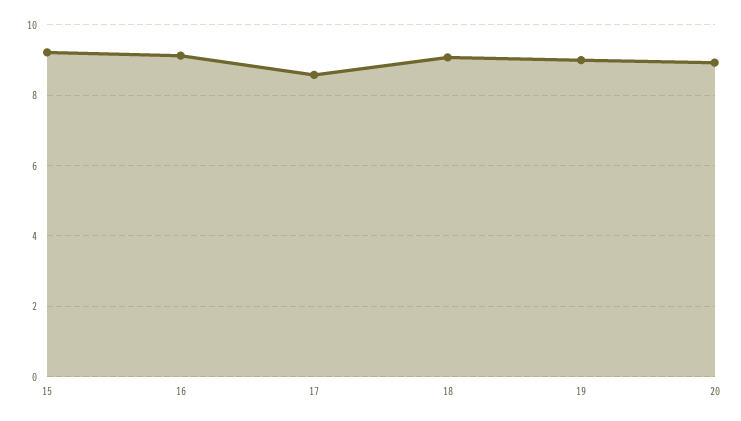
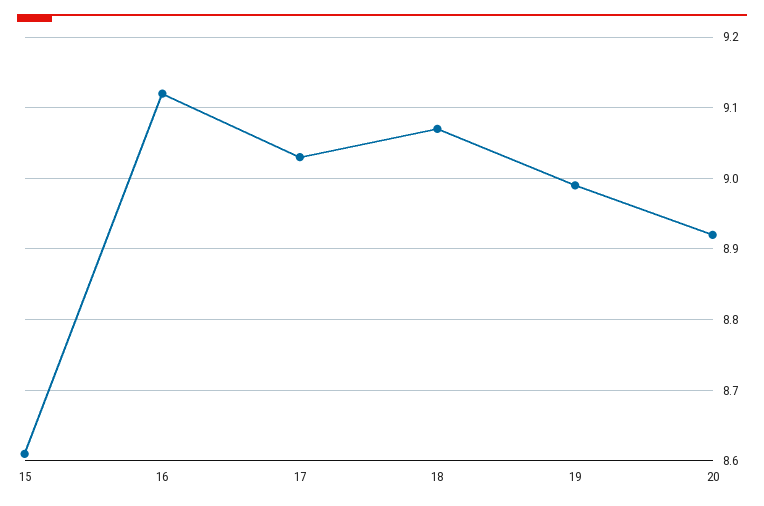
15: 9.2 -> 8.61
17: 8.6 -> 9.03

